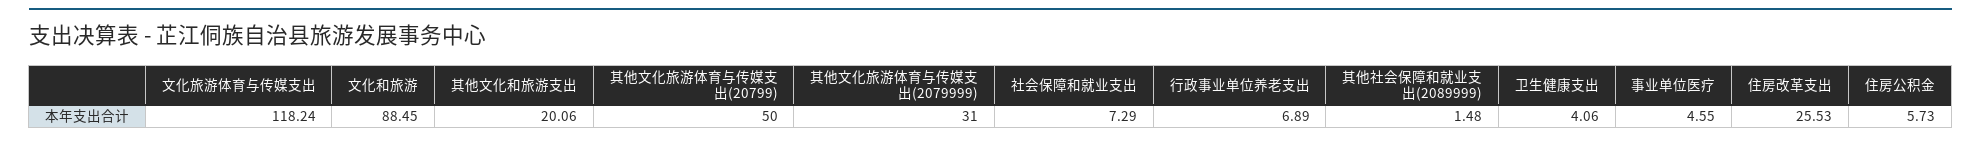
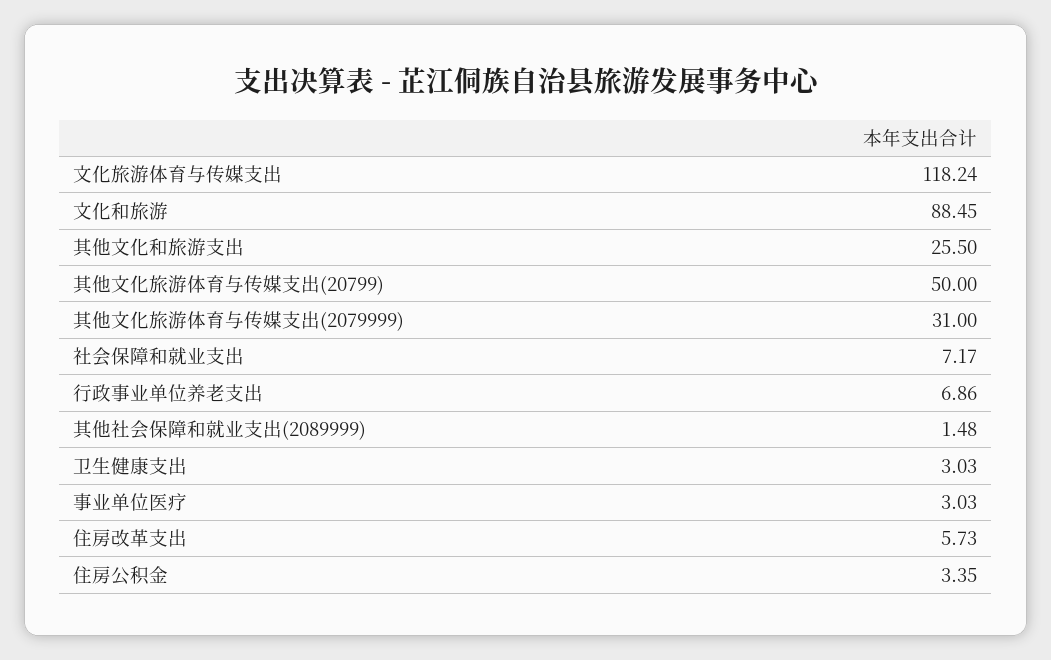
其他文化和旅游支出: 20.06 -> 25.5
社会保障和就业支出: 7.29 -> 7.17
行政事业单位养老支出: 6.89 -> 6.86
卫生健康支出: 4.06 -> 3.03
事业单位医疗: 4.55 -> 3.03
住房改革支出: 25.53 -> 5.73
住房公积金: 5.73 -> 3.35

